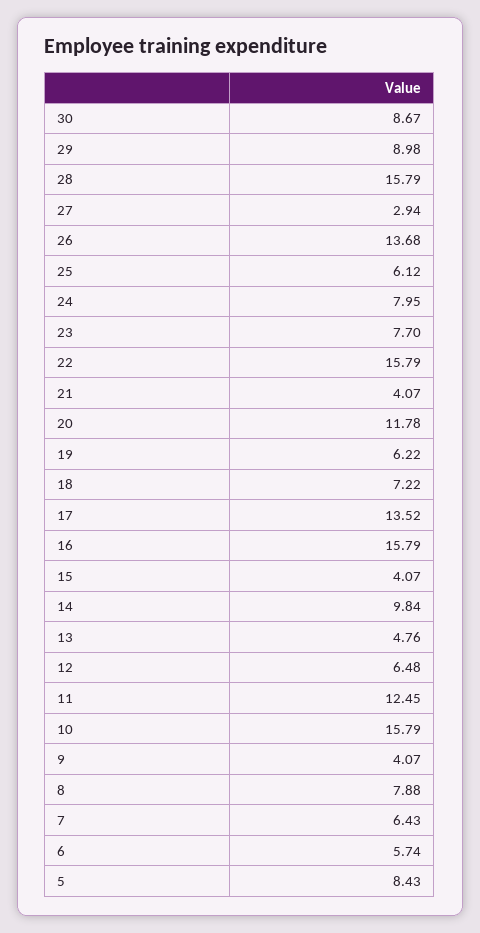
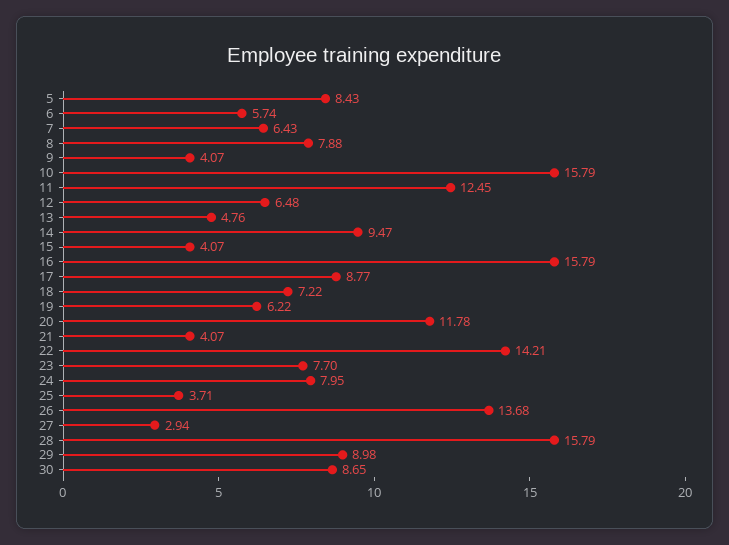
30: 8.67 -> 8.65
25: 6.12 -> 3.71
22: 15.79 -> 14.21
17: 13.52 -> 8.77
14: 9.84 -> 9.47

